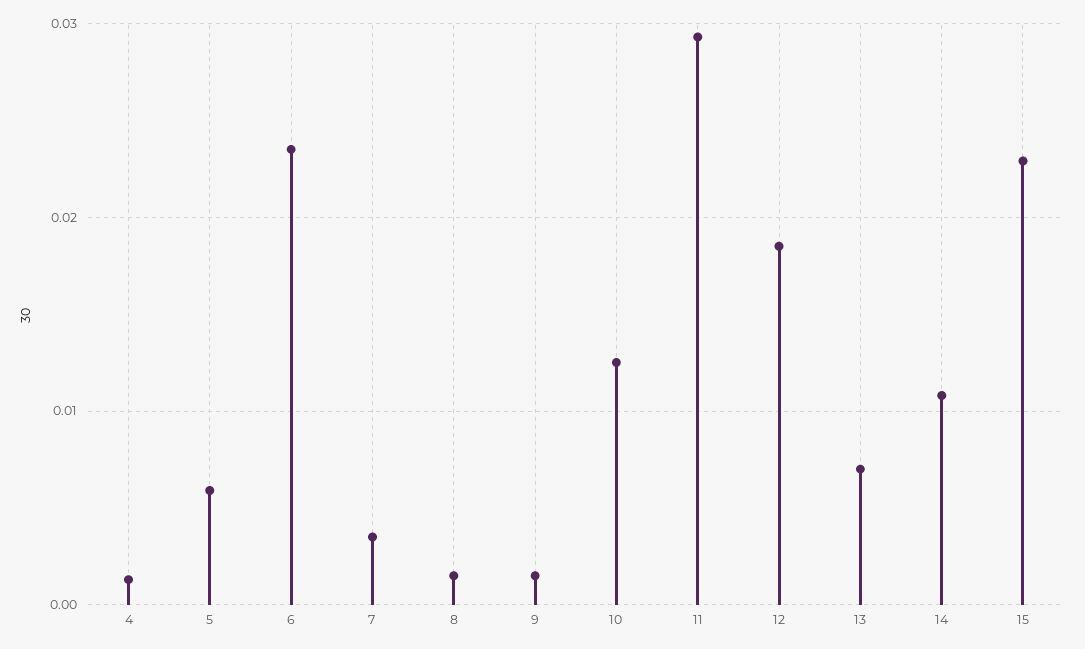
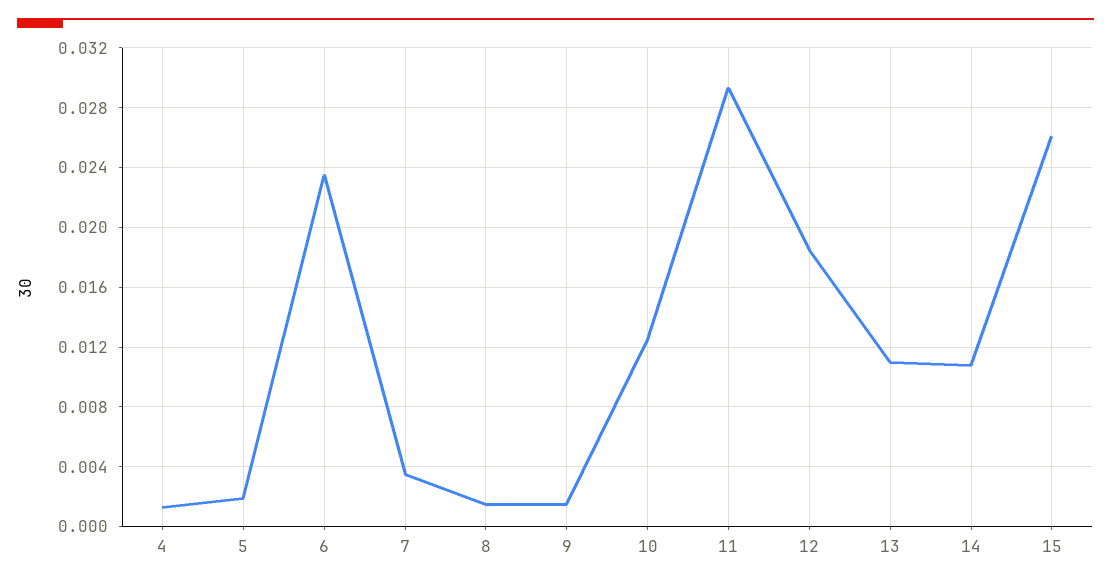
5: 0.006 -> 0.002
13: 0.007 -> 0.011
15: 0.023 -> 0.026

